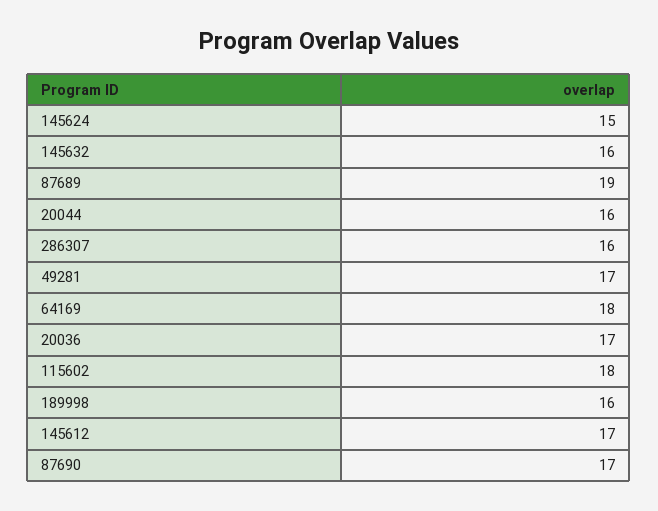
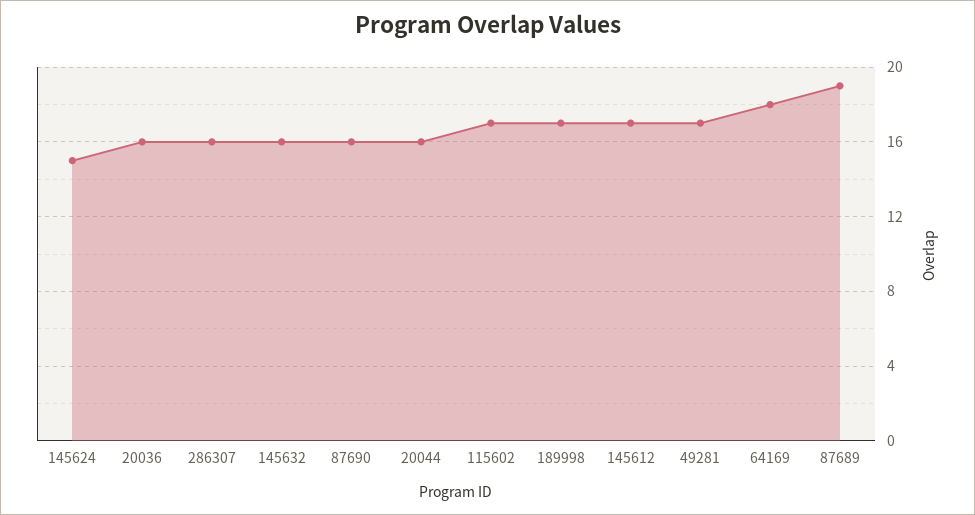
20036: 17 -> 16
115602: 18 -> 17
189998: 16 -> 17
87690: 17 -> 16

